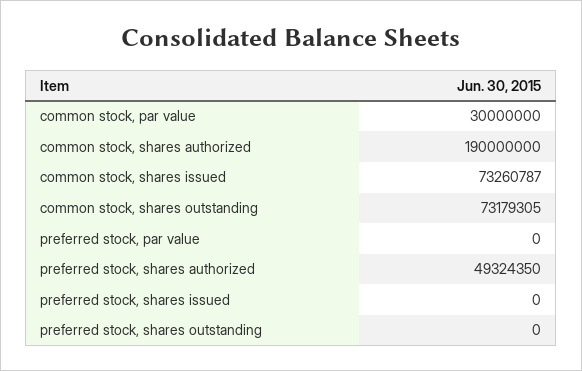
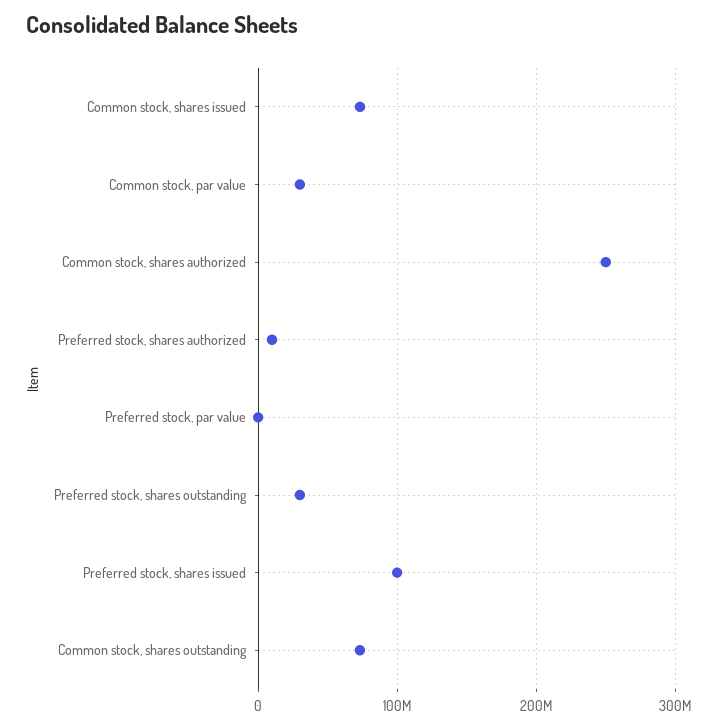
common stock, shares authorized: 190000000 -> 250000000
preferred stock, shares authorized: 49324350 -> 10000000
preferred stock, shares issued: 0 -> 100000000
preferred stock, shares outstanding: 0 -> 30000000

